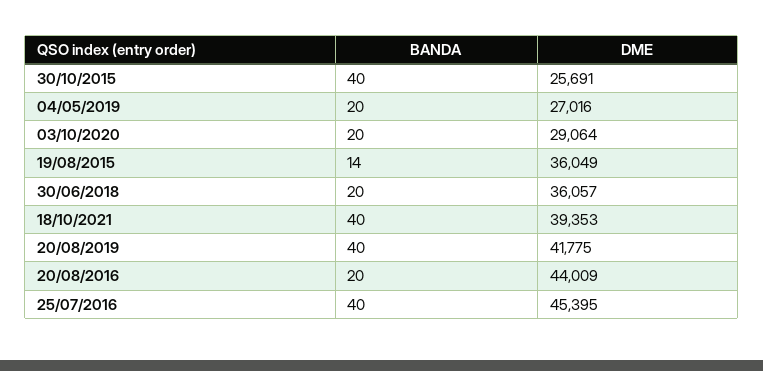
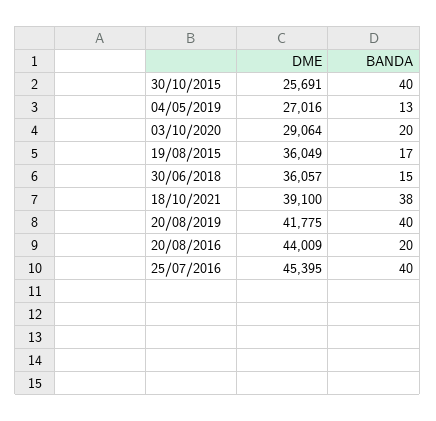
BANDA, 04/05/2019: 20 -> 13
BANDA, 19/08/2015: 14 -> 17
BANDA, 30/06/2018: 20 -> 15
BANDA, 18/10/2021: 40 -> 38
DME, 18/10/2021: 39353 -> 39100

